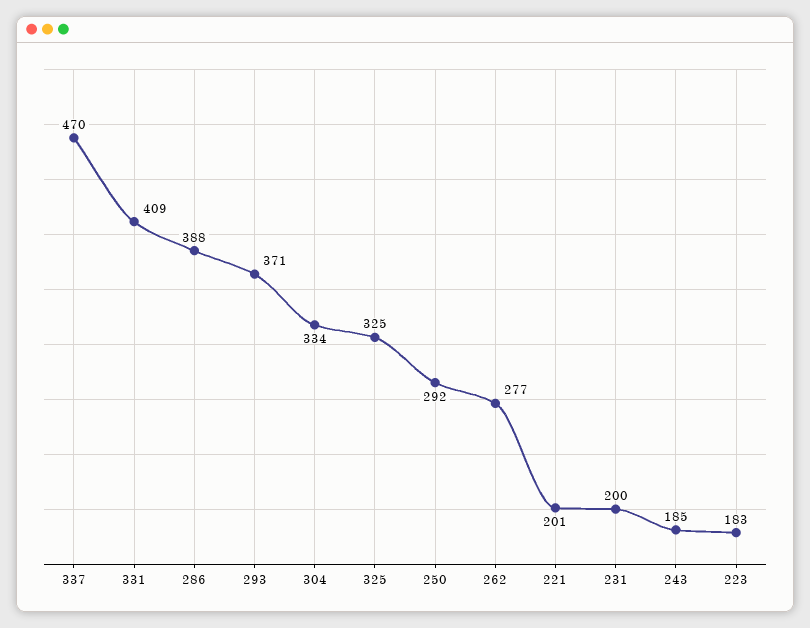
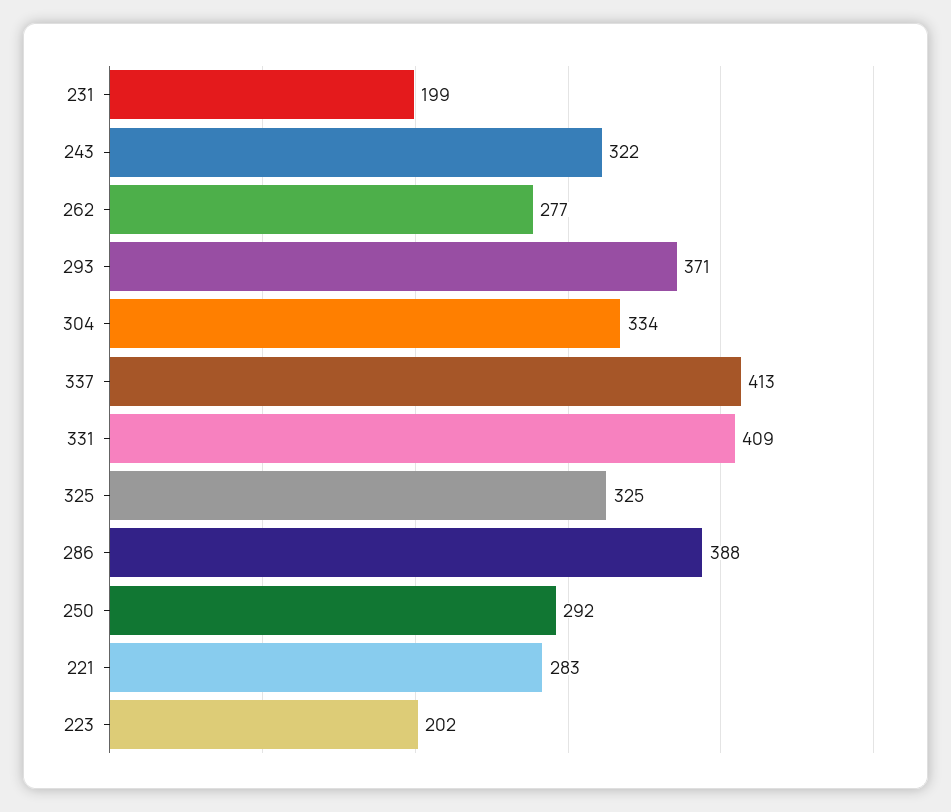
337: 470 -> 413
221: 201 -> 283
231: 200 -> 199
243: 185 -> 322
223: 183 -> 202

